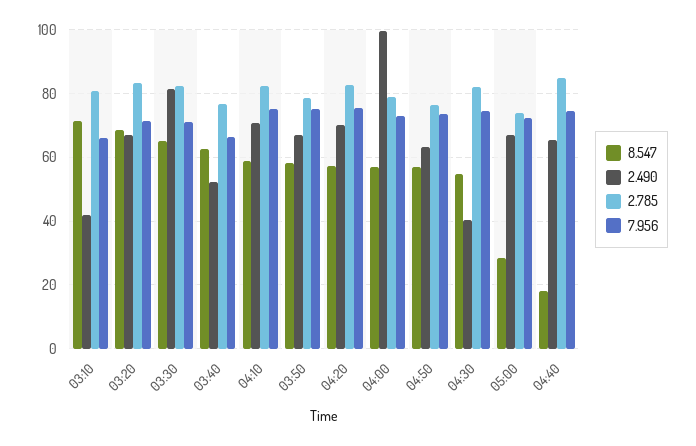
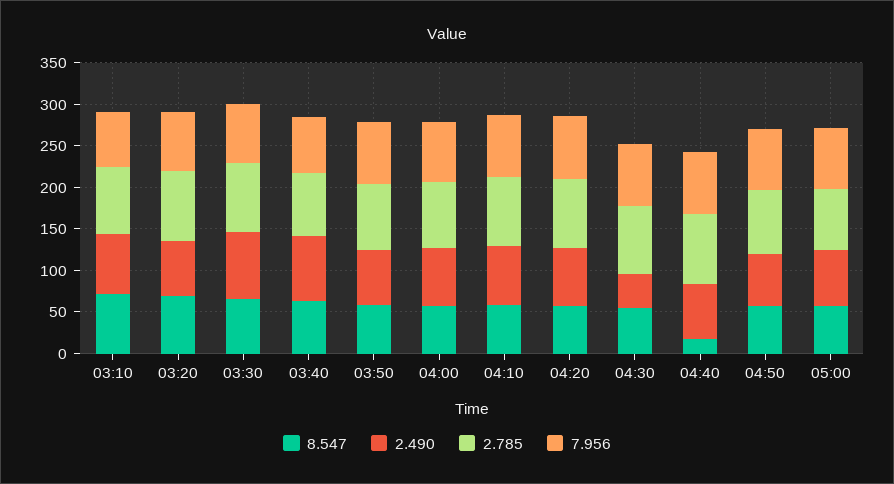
2.490, 03:10: 42 -> 70
2.490, 03:40: 52 -> 80
2.490, 04:00: 100 -> 70
8.547, 05:00: 28 -> 60

